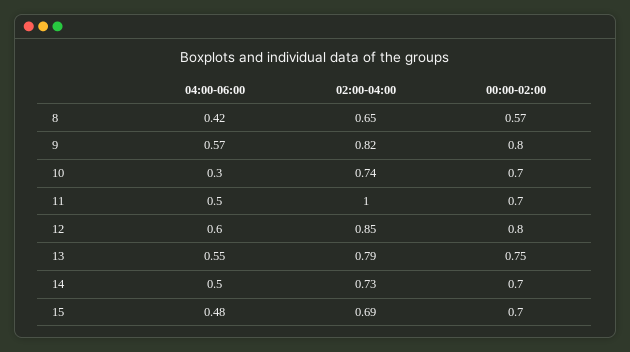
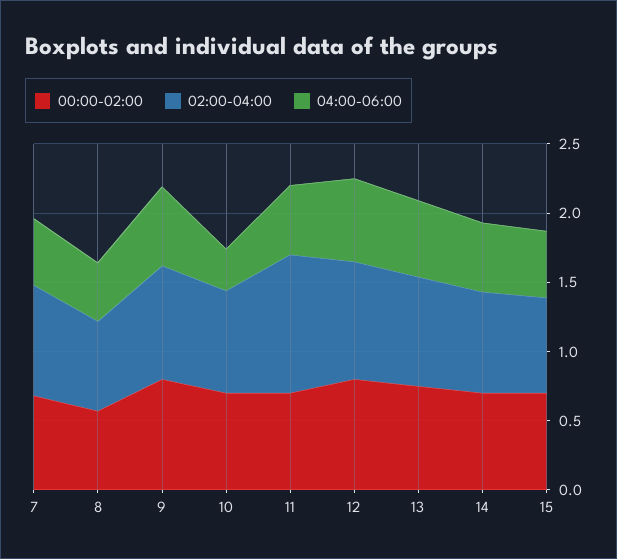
00:00-02:00, 7: none -> 0.7
02:00-04:00, 7: none -> 0.8
04:00-06:00, 7: none -> 0.5

